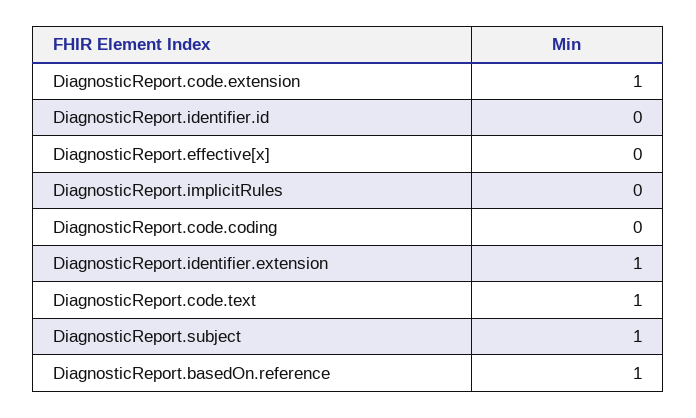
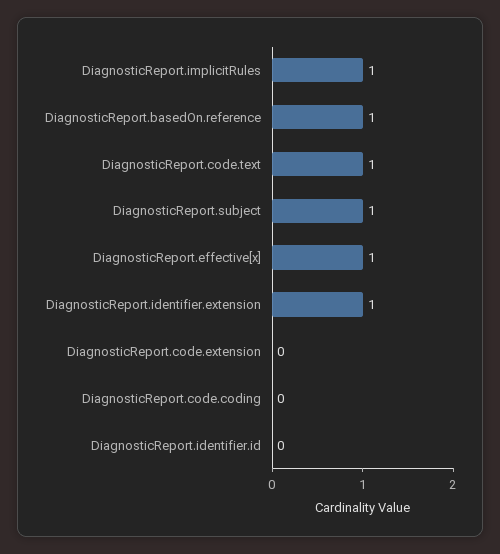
DiagnosticReport.code.extension: 1 -> 0
DiagnosticReport.effective[x]: 0 -> 1
DiagnosticReport.implicitRules: 0 -> 1

